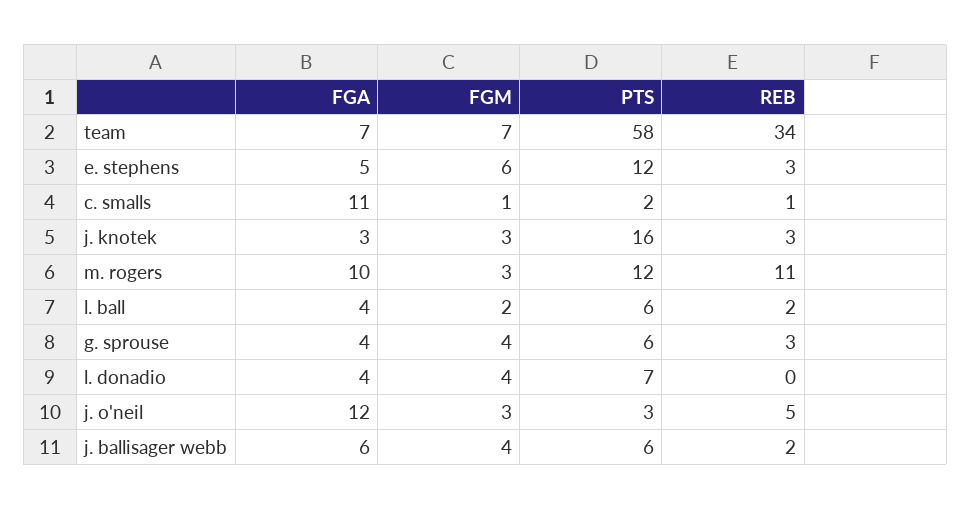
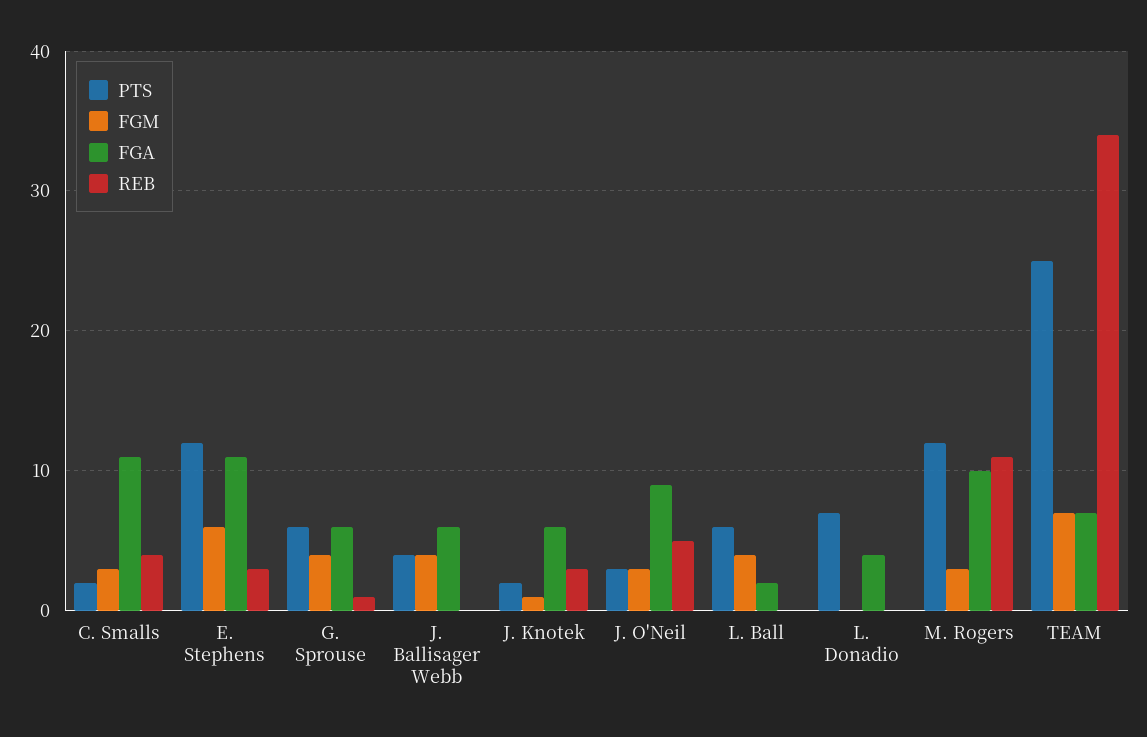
PTS, team: 58 -> 25
FGA, e. stephens: 5 -> 11
FGM, c. smalls: 1 -> 3
REB, c. smalls: 1 -> 4
FGA, j. knotek: 3 -> 6
FGM, j. knotek: 3 -> 1
PTS, j. knotek: 16 -> 2
FGA, l. ball: 4 -> 2
FGM, l. ball: 2 -> 4
REB, l. ball: 2 -> 0
FGA, g. sprouse: 4 -> 6
REB, g. sprouse: 3 -> 1
FGM, l. donadio: 4 -> 0
FGA, j. o'neil: 12 -> 9
PTS, j. ballisager webb: 6 -> 4
REB, j. ballisager webb: 2 -> 0

